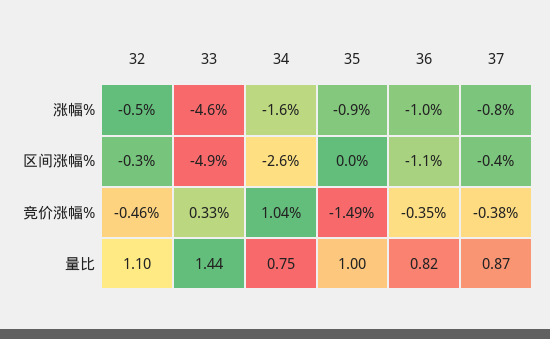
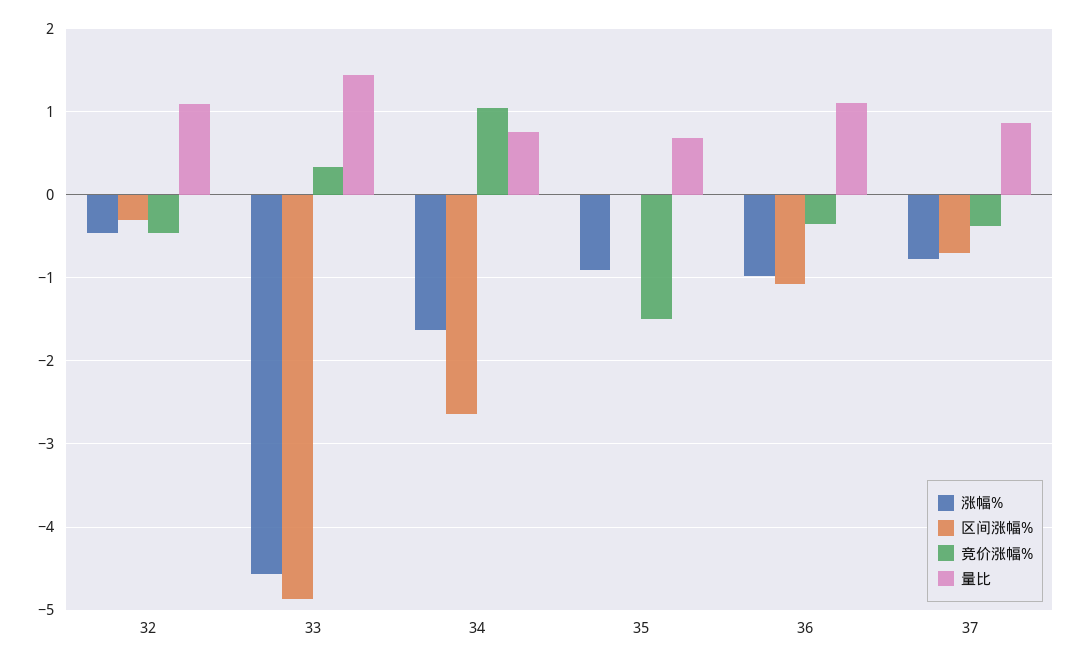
区间涨幅%, 37: -0.4 -> -0.7
量比, 35: 1 -> 0.7
量比, 36: 0.82 -> 1.1

